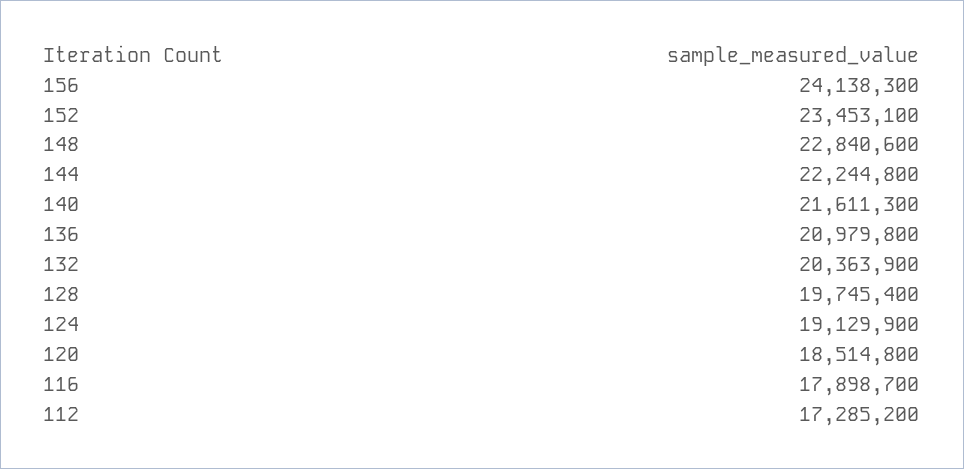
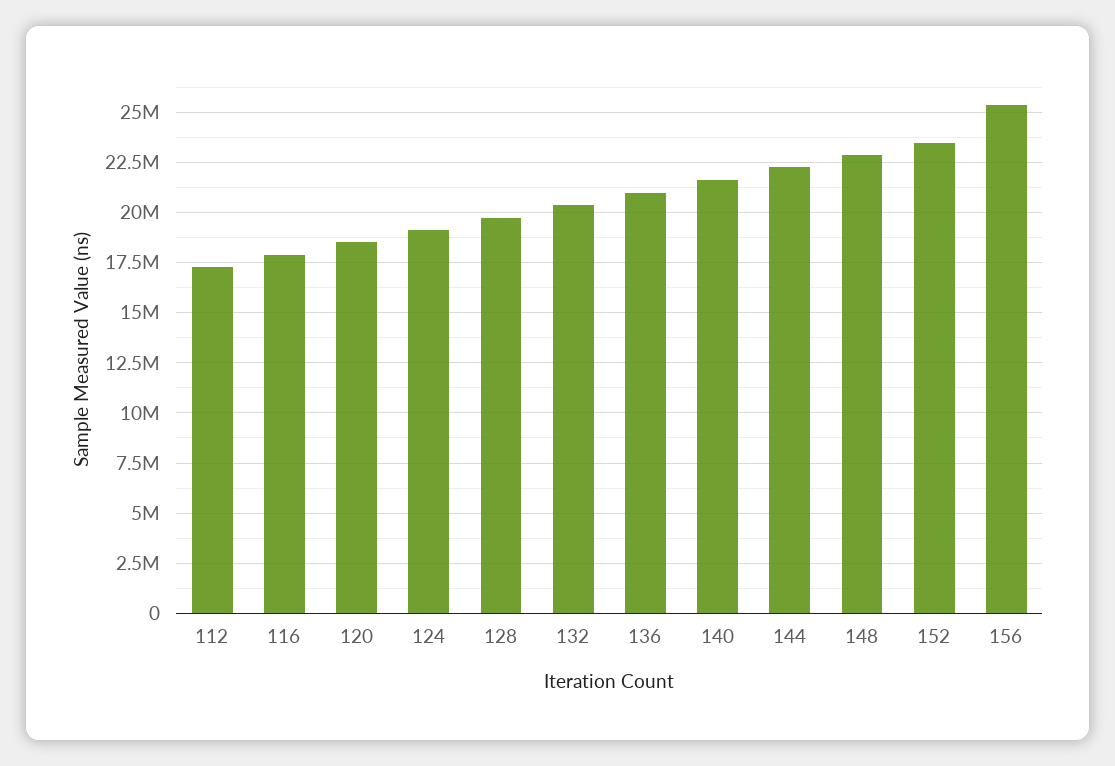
156: 24138300 -> 25500000

